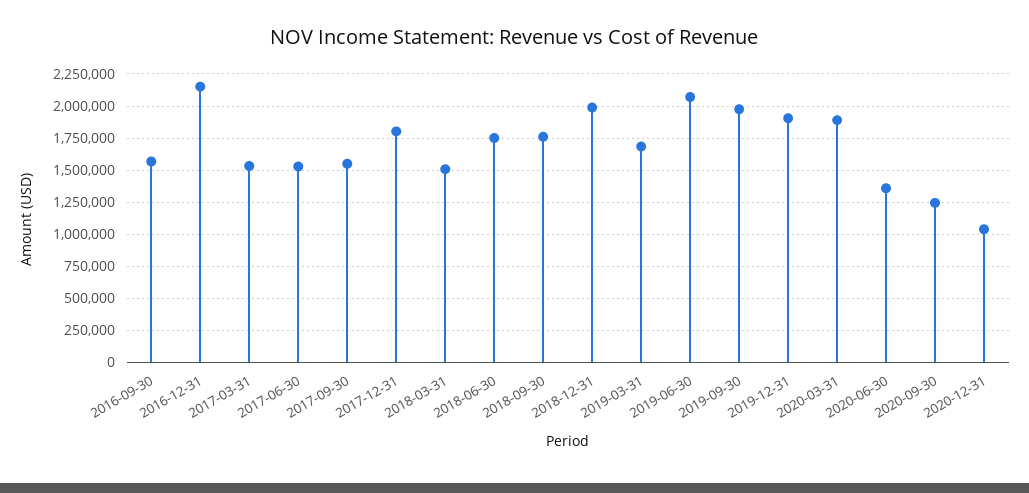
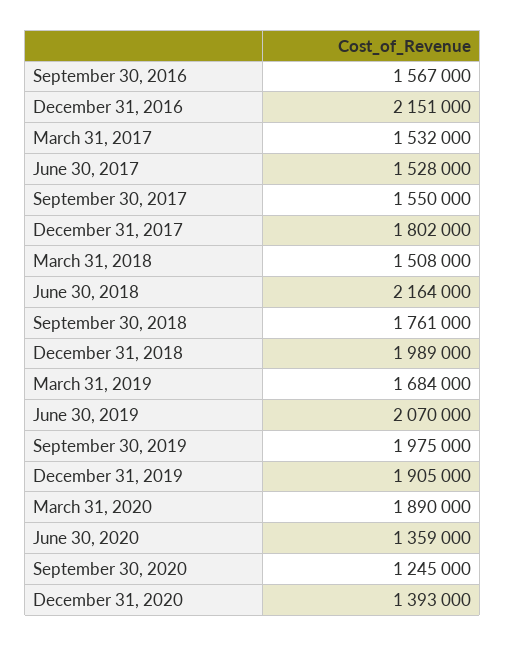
2018-06-30: 1750000 -> 2164000
2020-12-31: 1050000 -> 1393000

